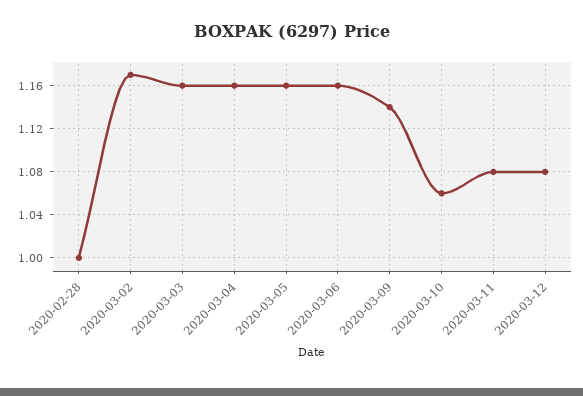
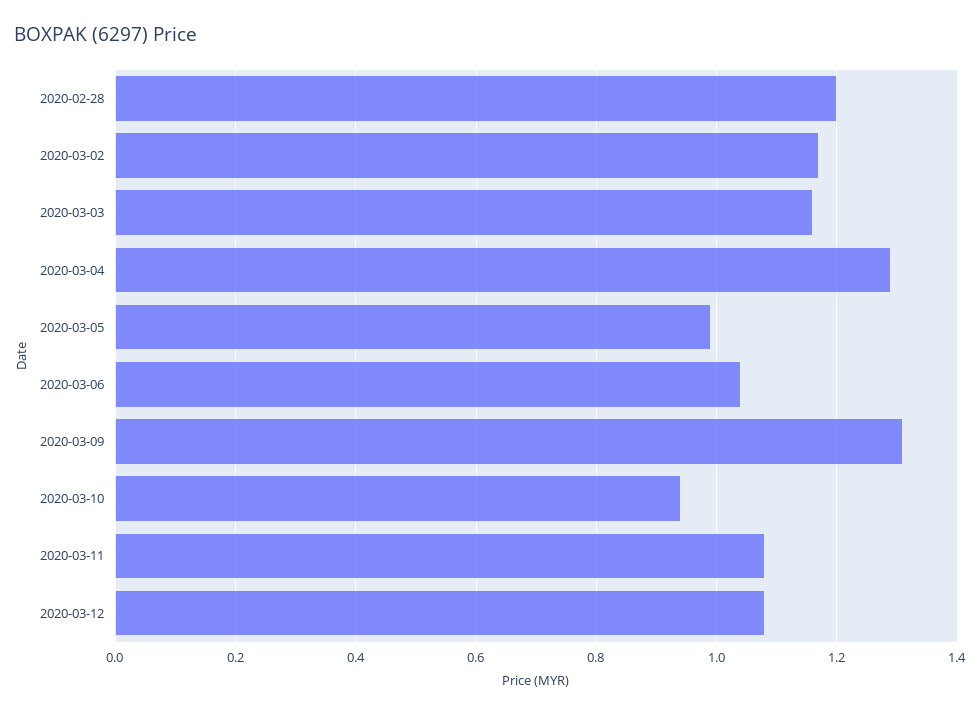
2020-02-28: 1 -> 1.2
2020-03-04: 1.16 -> 1.3
2020-03-05: 1.16 -> 1
2020-03-06: 1.16 -> 1.05
2020-03-09: 1.14 -> 1.3
2020-03-10: 1.06 -> 0.95

